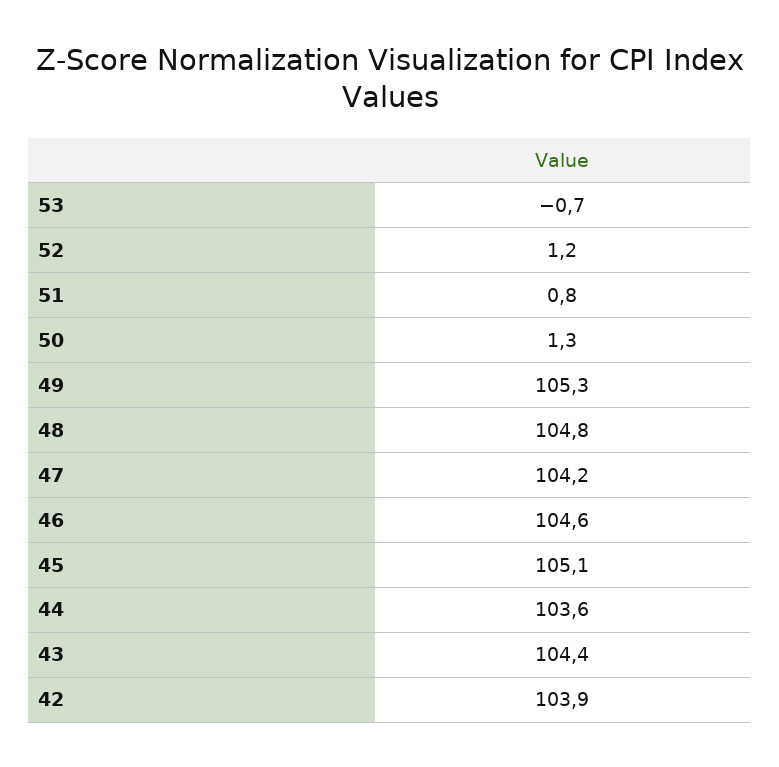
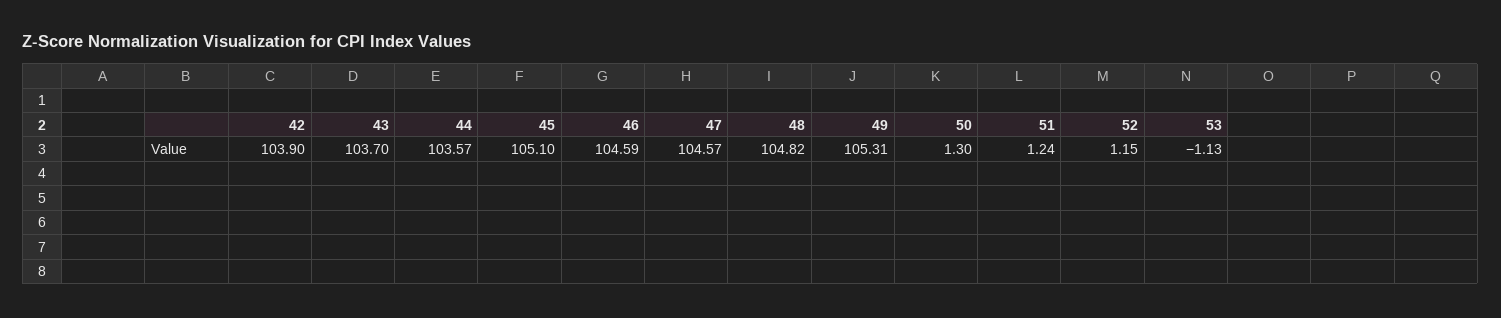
53: -0.7 -> -1.13
51: 0.8 -> 1.24
47: 104.2 -> 104.57
43: 104.4 -> 103.7

